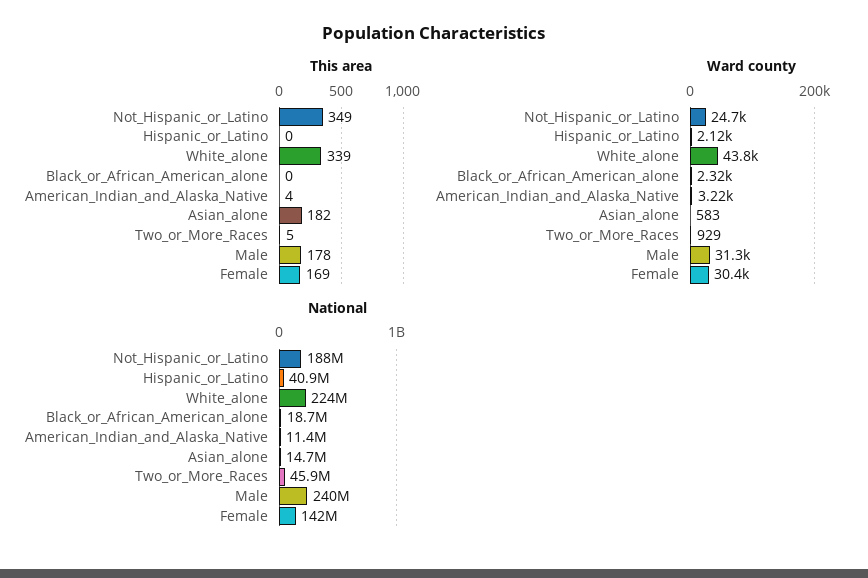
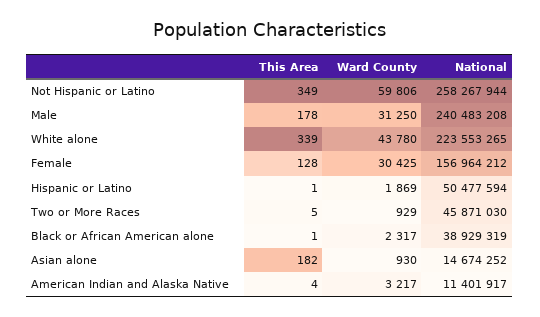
This area, Hispanic_or_Latino: 0 -> 1
This area, Black_or_African_American_alone: 0 -> 1
This area, Female: 169 -> 128
Ward county, Not_Hispanic_or_Latino: 24700 -> 59806
Ward county, Hispanic_or_Latino: 2120 -> 1869
Ward county, Asian_alone: 583 -> 930
National, Not_Hispanic_or_Latino: 188000000 -> 258267944
National, Hispanic_or_Latino: 40900000 -> 50477594
National, Black_or_African_American_alone: 18700000 -> 38929319
National, Female: 142000000 -> 156964212

